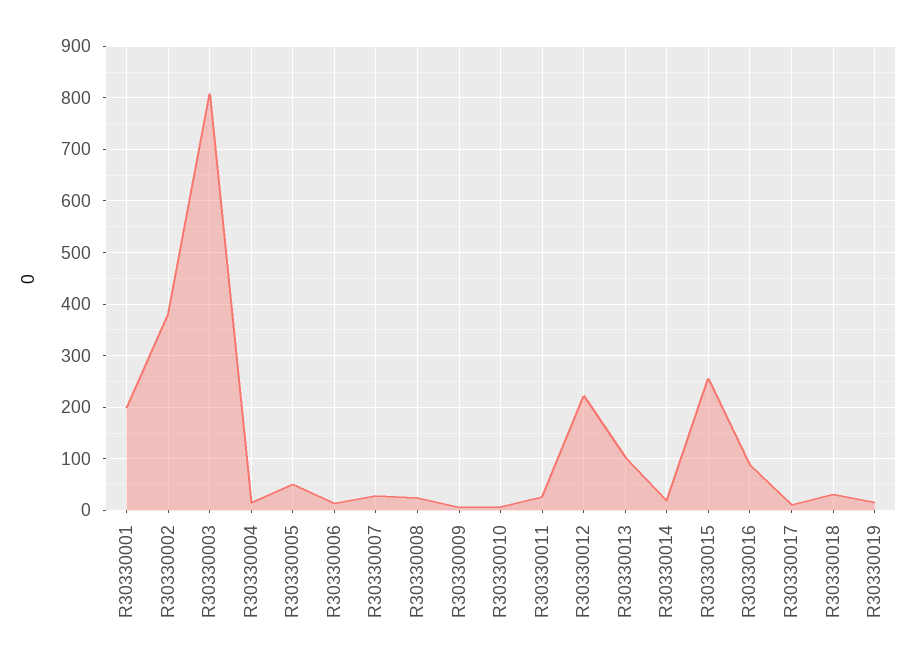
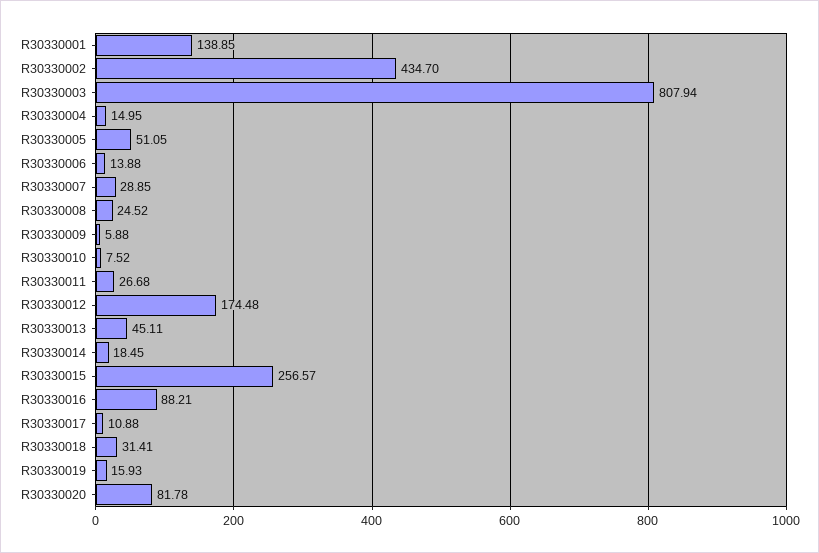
R30330001: 200 -> 138.85
R30330002: 380 -> 434.7
R30330012: 220 -> 174.48
R30330013: 100 -> 45.11
R30330020: none -> 81.78

